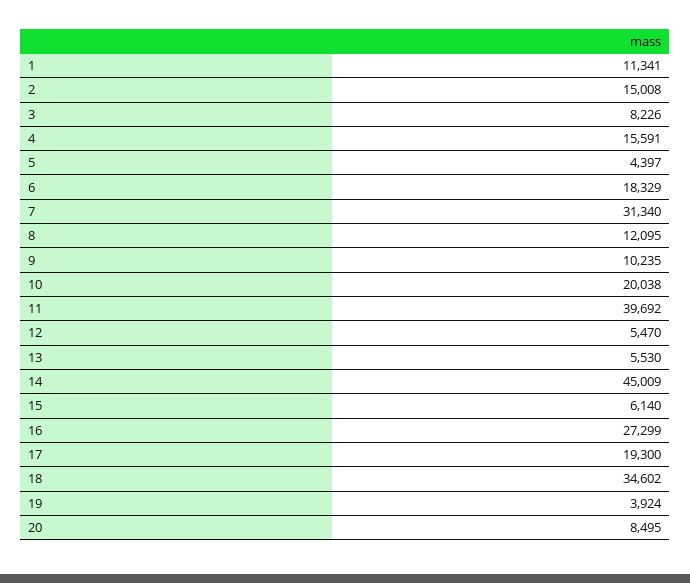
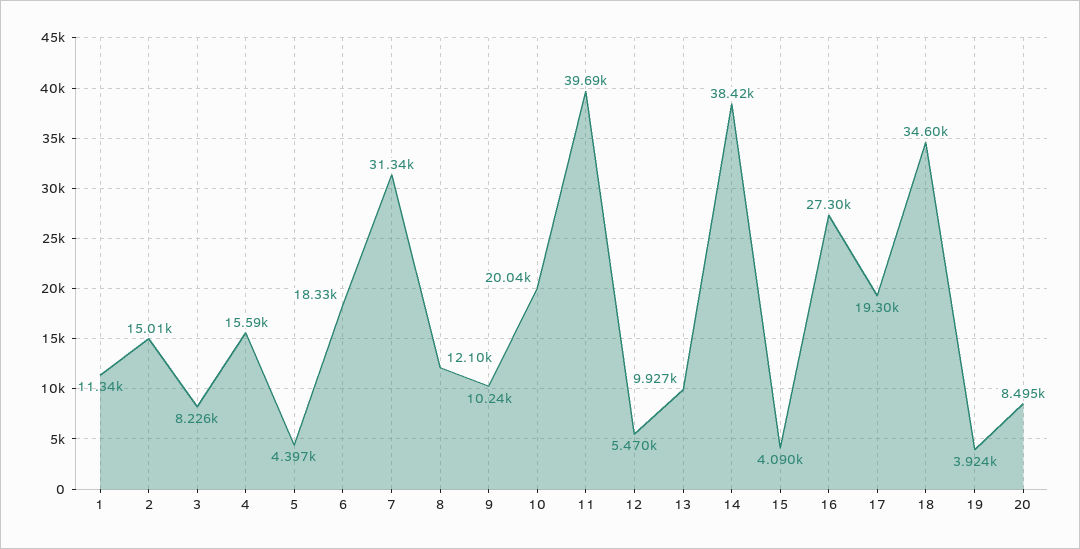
13: 5530 -> 9927
14: 45009 -> 38420
15: 6140 -> 4090

